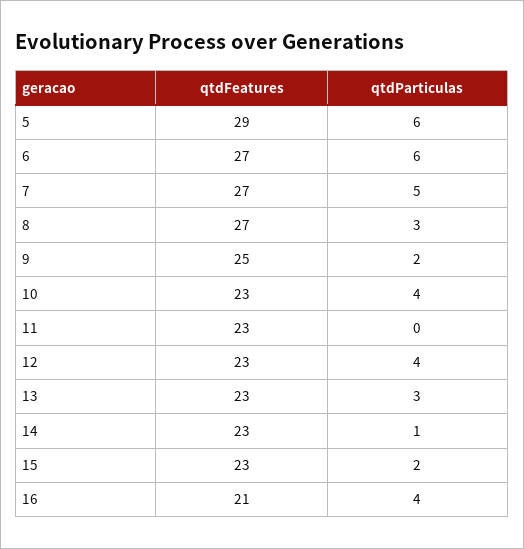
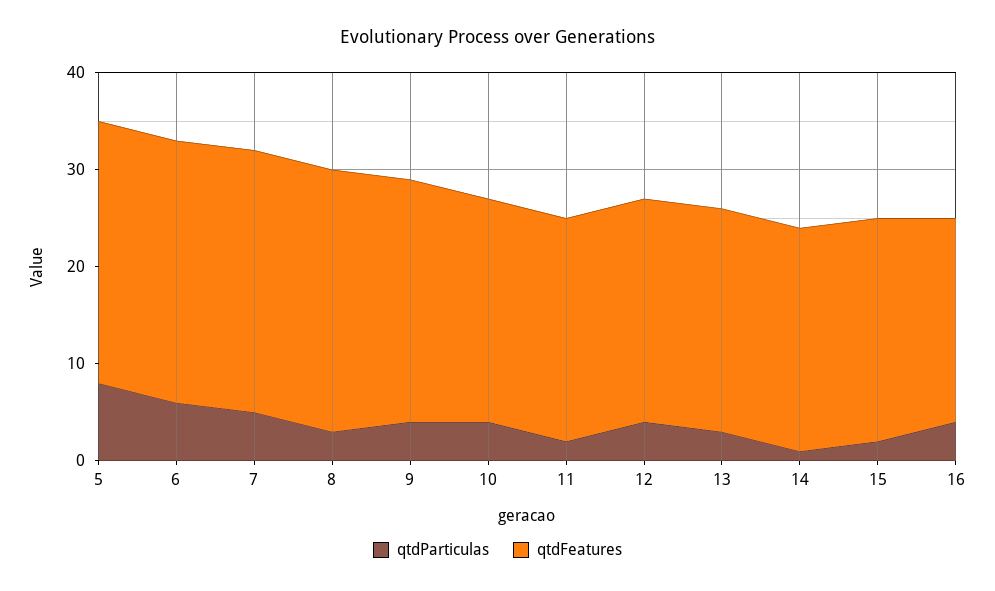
qtdFeatures, 5: 29 -> 27
qtdParticulas, 5: 6 -> 8
qtdParticulas, 9: 2 -> 4
qtdParticulas, 11: 0 -> 2

